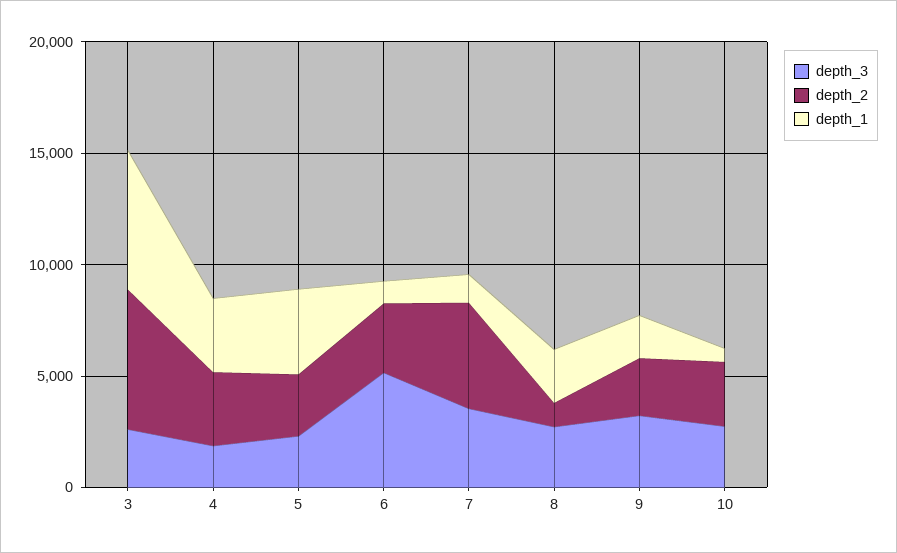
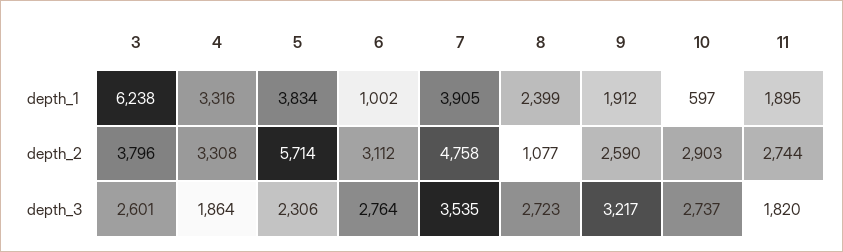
depth_2, 3: 6000 -> 3796
depth_2, 5: 3000 -> 5714
depth_3, 6: 5000 -> 2764
depth_1, 7: 1000 -> 3905
depth_1, 11: none -> 1895
depth_2, 11: none -> 2744
depth_3, 11: none -> 1820

